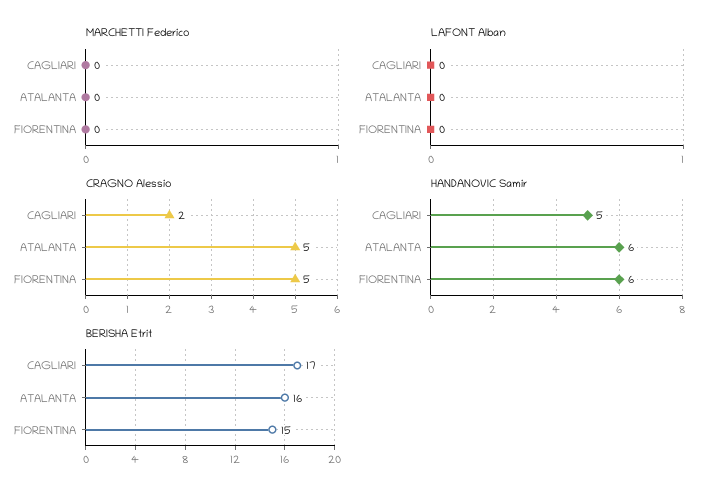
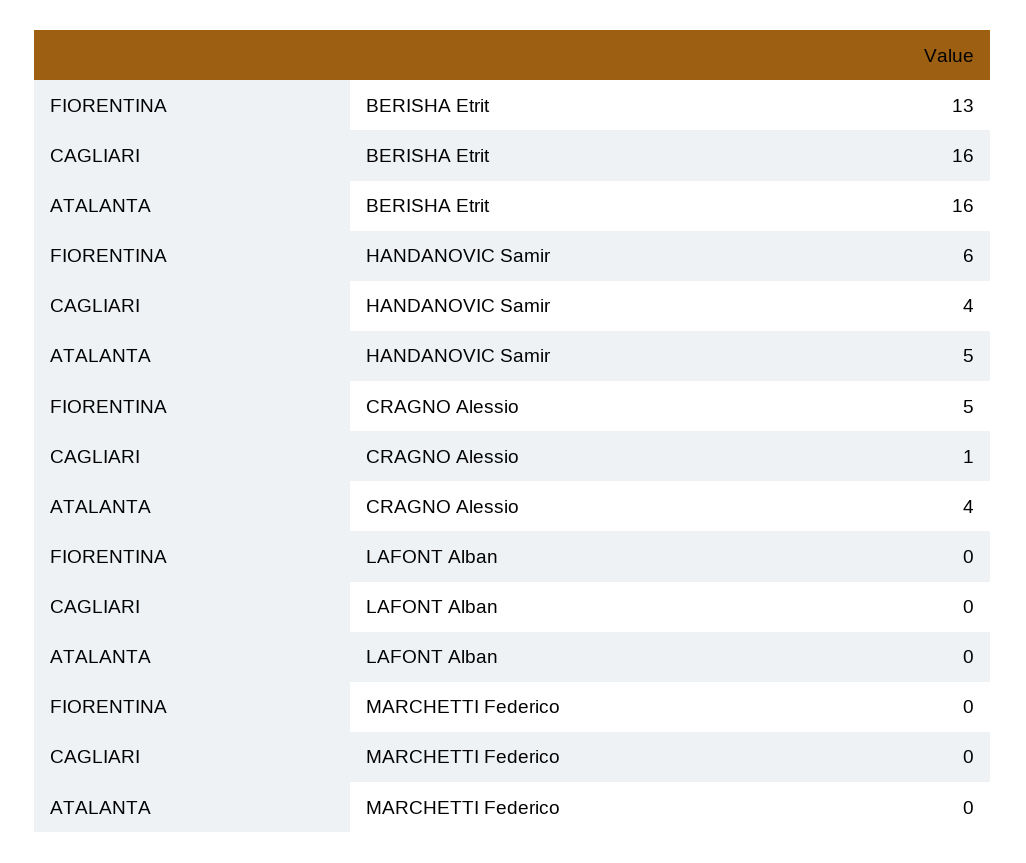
CRAGNO Alessio, CAGLIARI: 2 -> 1
CRAGNO Alessio, ATALANTA: 5 -> 4
HANDANOVIC Samir, CAGLIARI: 5 -> 4
HANDANOVIC Samir, ATALANTA: 6 -> 5
BERISHA Etrit, CAGLIARI: 17 -> 16
BERISHA Etrit, FIORENTINA: 15 -> 13

